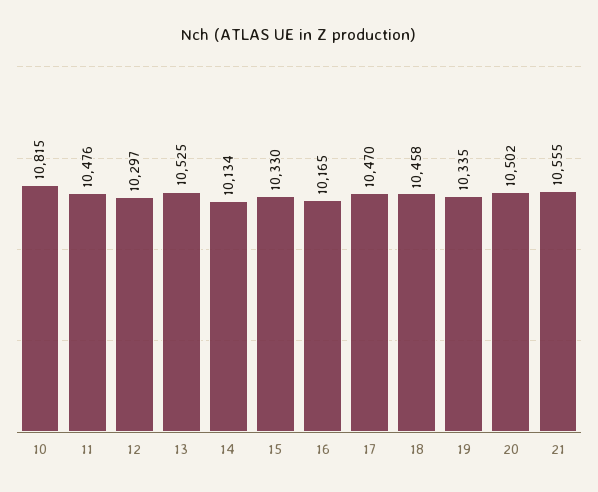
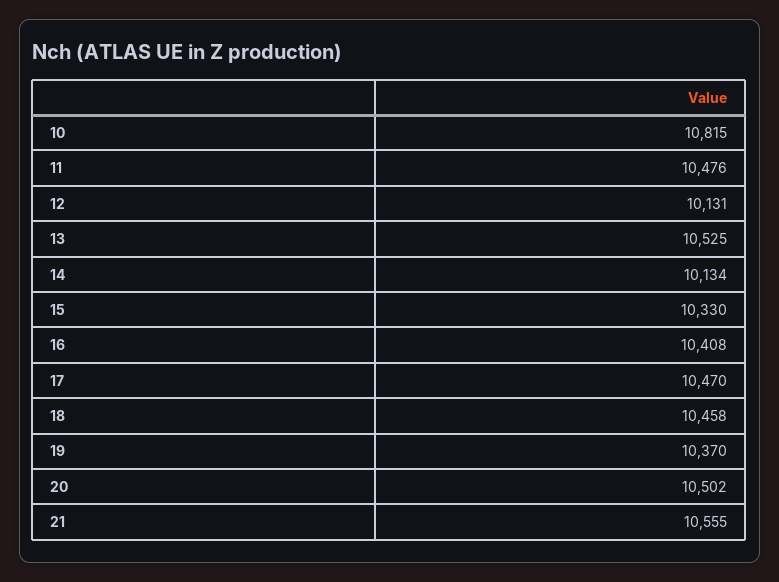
12: 10297 -> 10131
16: 10165 -> 10408
19: 10335 -> 10370

